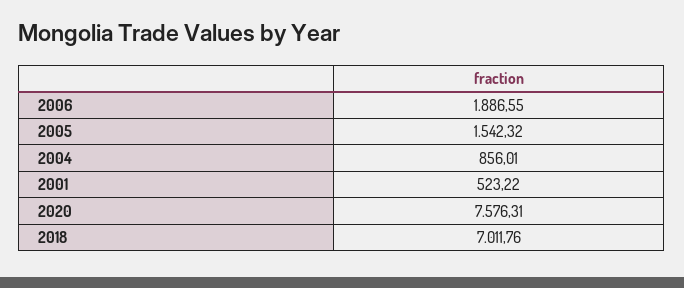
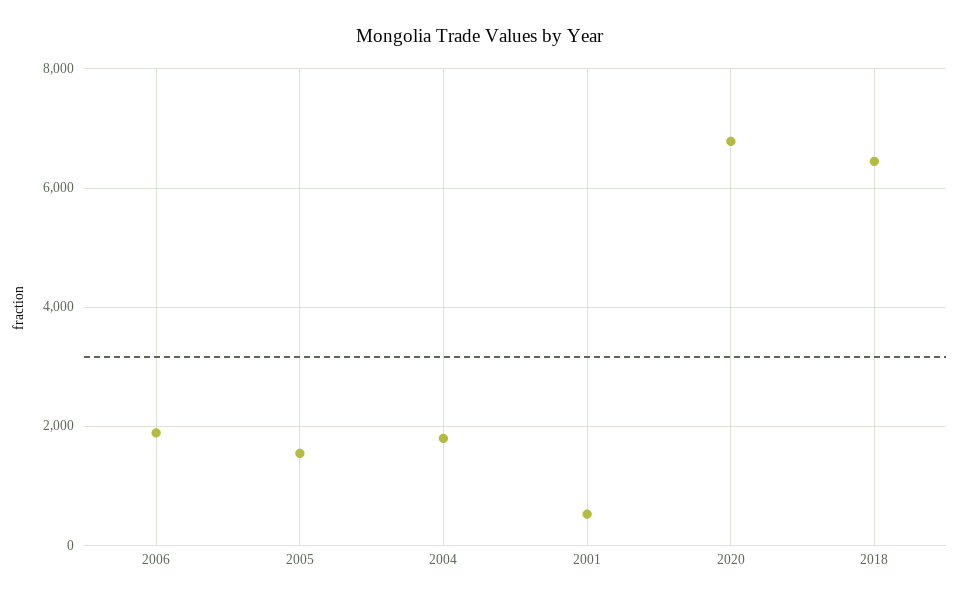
2004: 856.01 -> 1800
2020: 7576.31 -> 6800
2018: 7011.76 -> 6400

